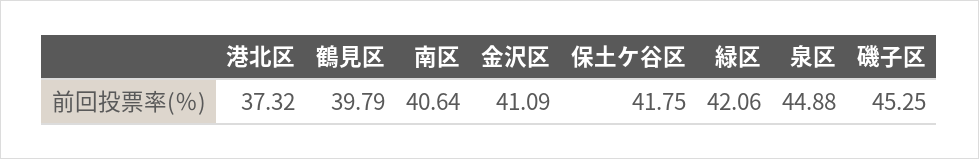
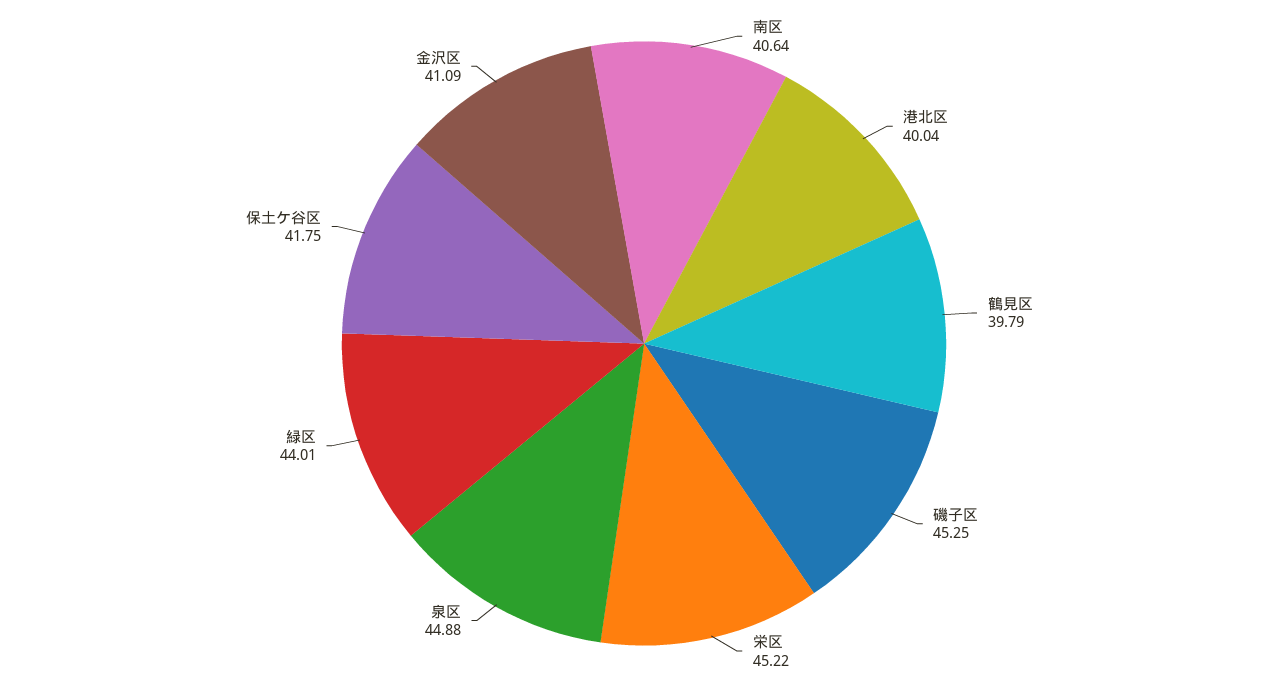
港北区: 37.32 -> 40.04
緑区: 42.06 -> 44.01
栄区: none -> 45.22

